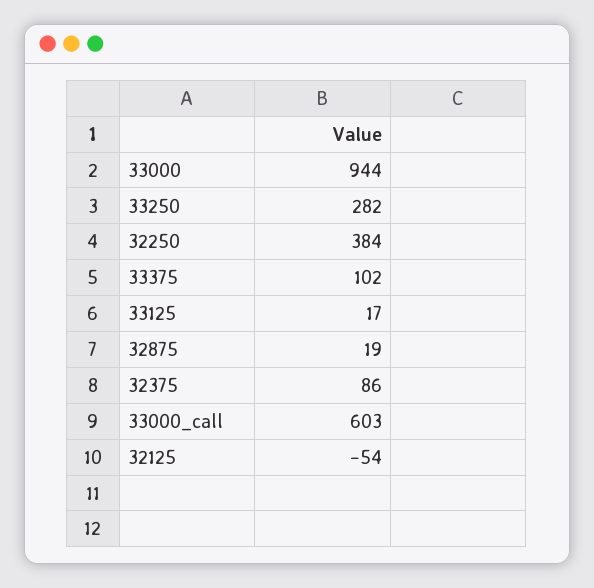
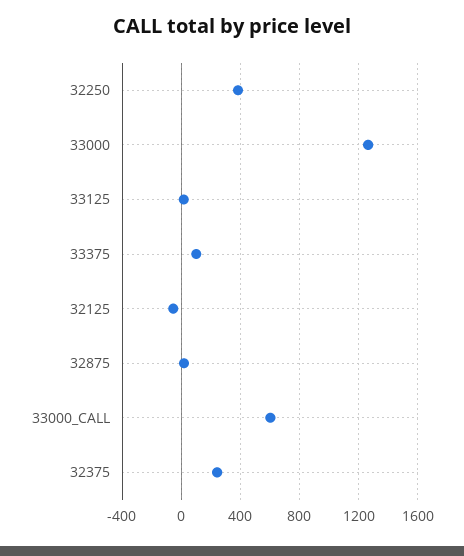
33000: 944 -> 1250
33250: 282 -> none
32375: 86 -> 250

